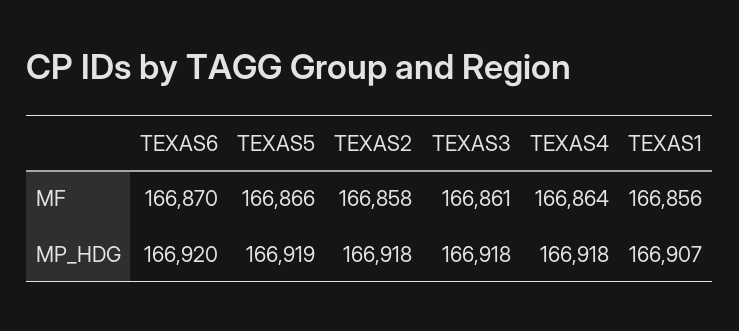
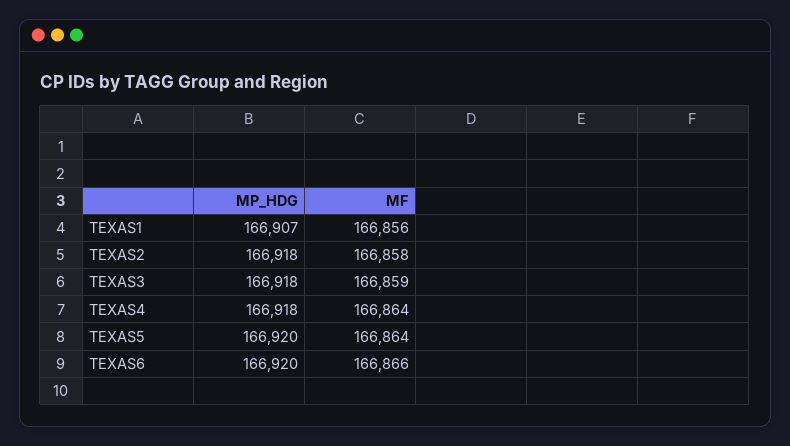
TEXAS6, MF: 166870 -> 166866
TEXAS5, MF: 166866 -> 166864
TEXAS3, MF: 166861 -> 166859
TEXAS5, MP_HDG: 166919 -> 166920

